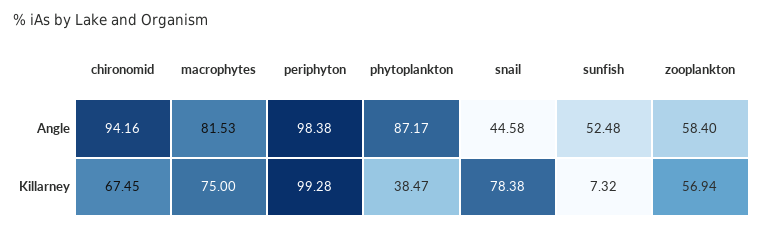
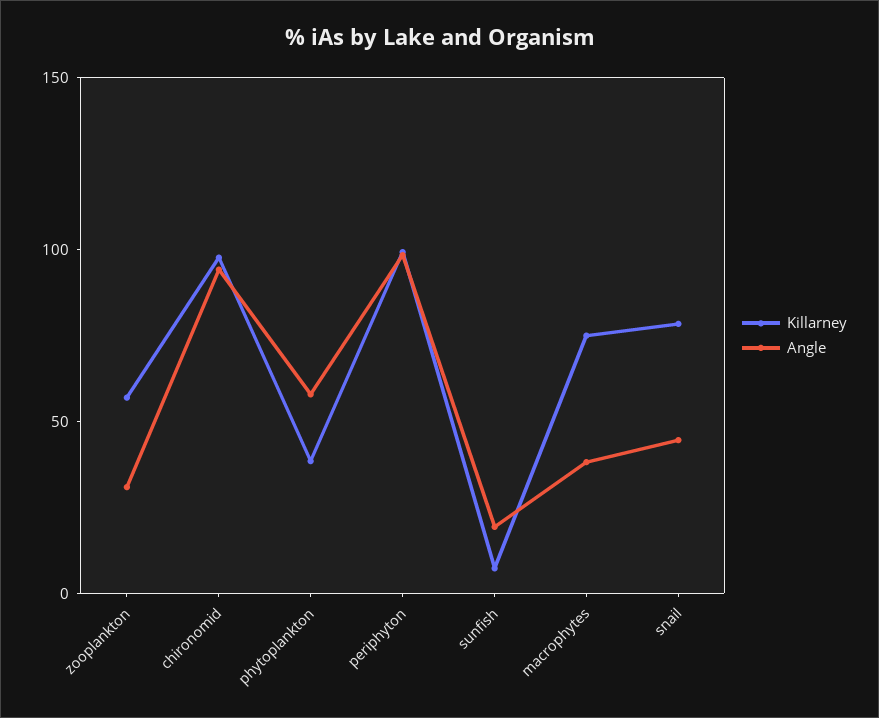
Angle, macrophytes: 81.53 -> 40
Angle, phytoplankton: 87.17 -> 60
Angle, sunfish: 52.48 -> 20
Angle, zooplankton: 58.4 -> 30
Killarney, chironomid: 67.45 -> 100

